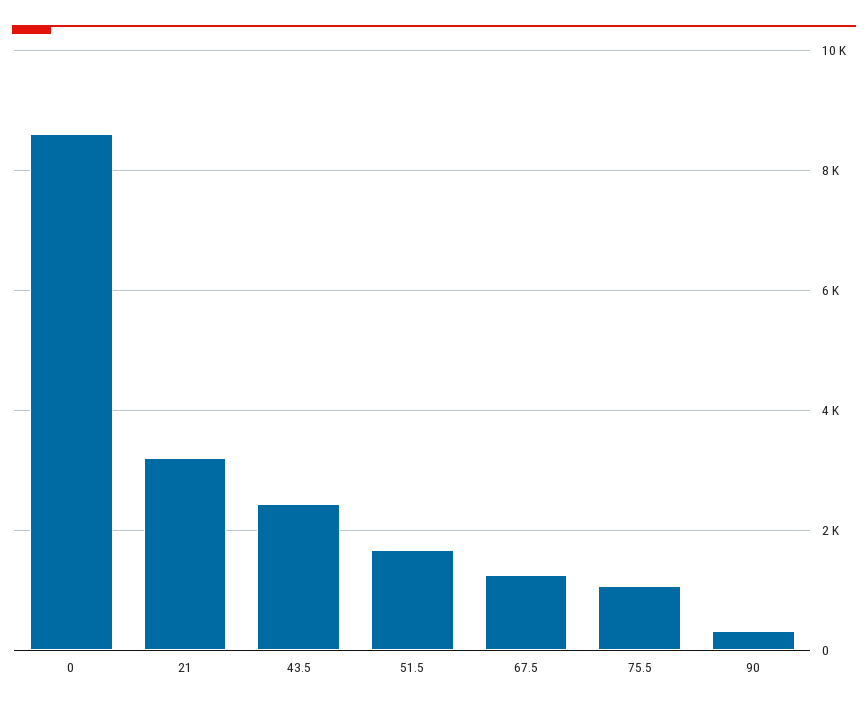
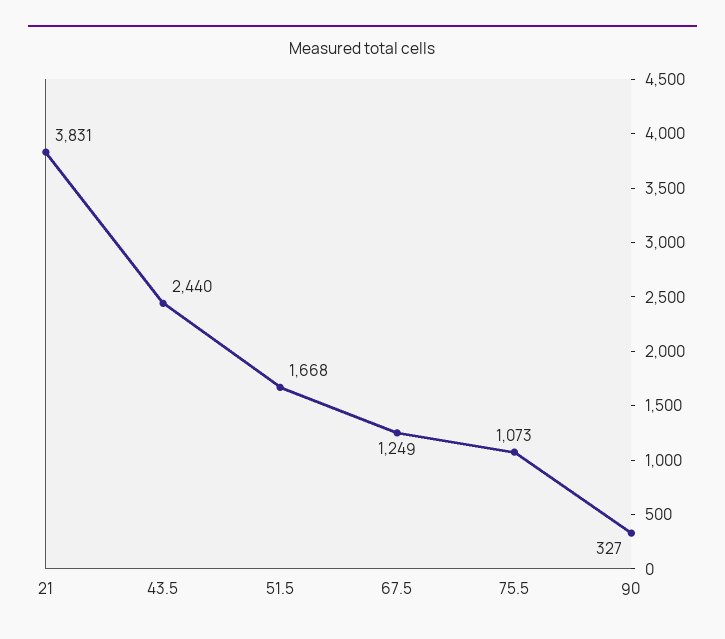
0: 8600 -> none
21: 3200 -> 3831

